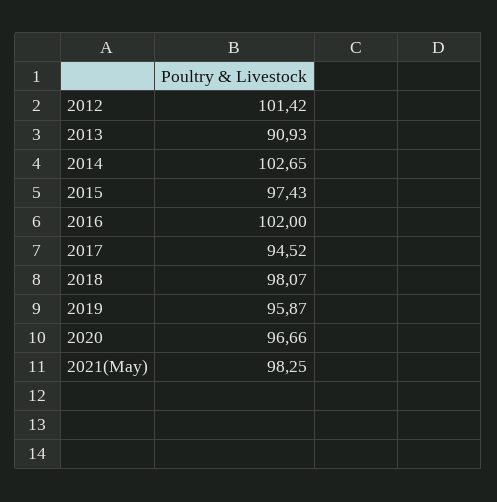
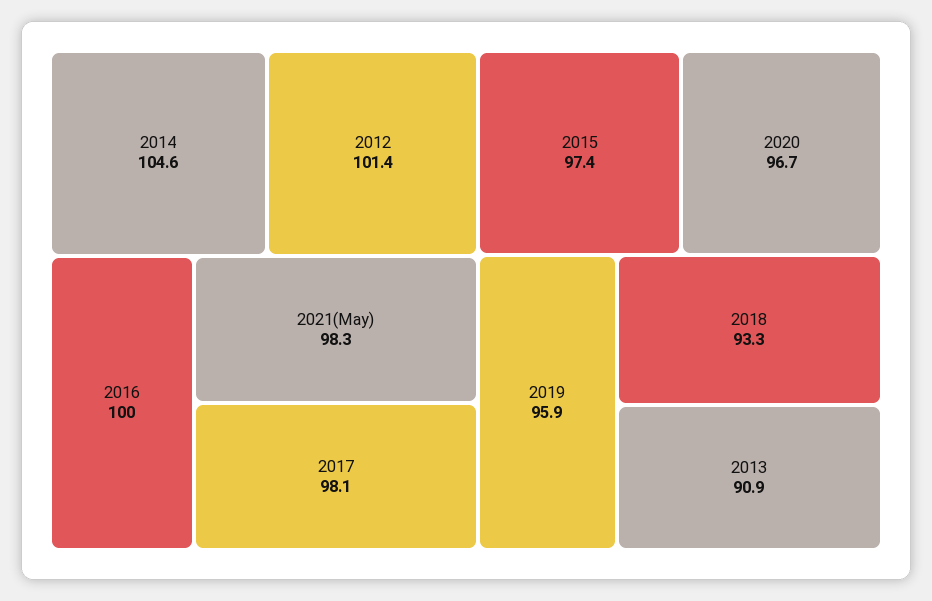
2014: 102.65 -> 104.6
2016: 102 -> 100
2017: 94.52 -> 98.1
2018: 98.07 -> 93.3

